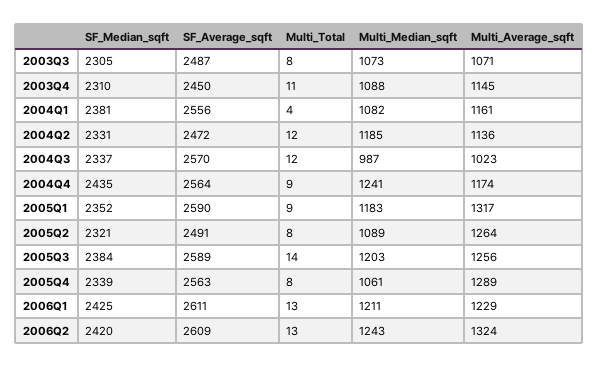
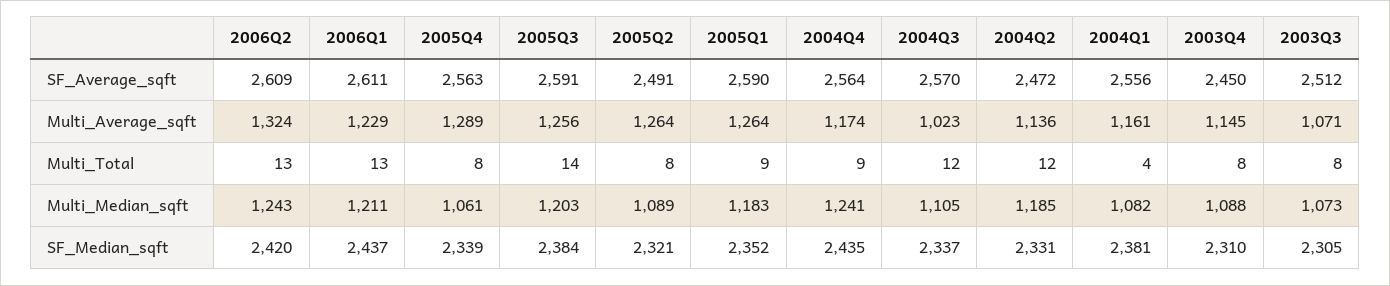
SF_Average_sqft, 2003Q3: 2487 -> 2512
Multi_Total, 2003Q4: 11 -> 8
Multi_Median_sqft, 2004Q3: 987 -> 1105
Multi_Average_sqft, 2005Q1: 1317 -> 1264
SF_Average_sqft, 2005Q3: 2589 -> 2591
SF_Median_sqft, 2006Q1: 2425 -> 2437

